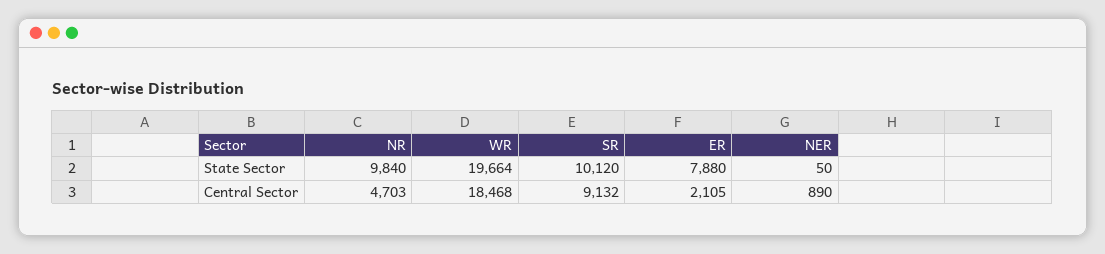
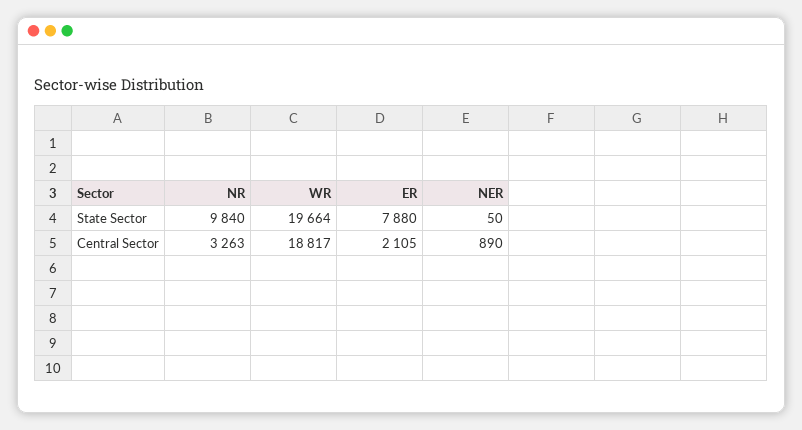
SR, State Sector: 10120 -> none
NR, Central Sector: 4703 -> 3263
WR, Central Sector: 18468 -> 18817
SR, Central Sector: 9132 -> none

